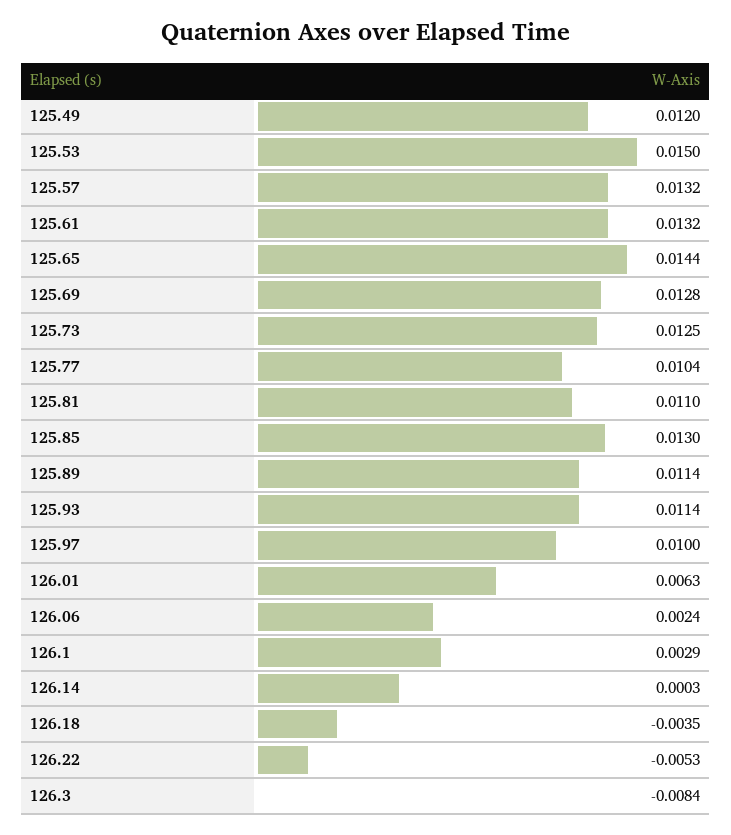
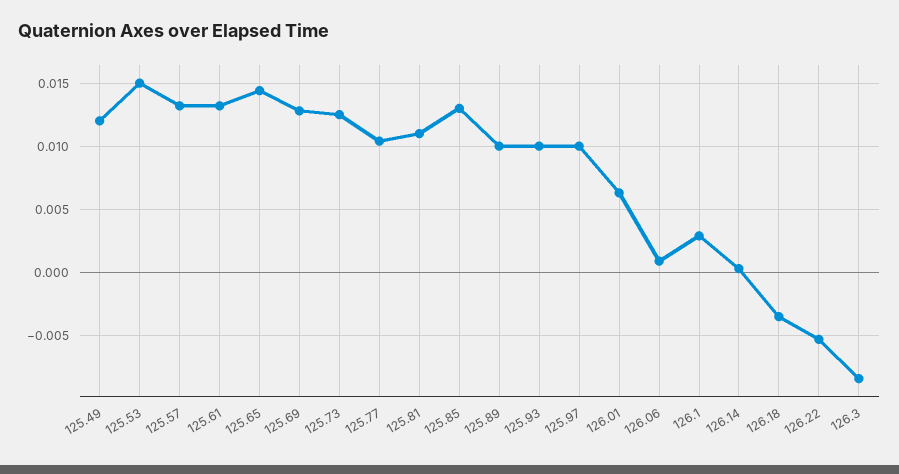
125.89: 0.0114 -> 0.01
125.93: 0.0114 -> 0.01
126.06: 0.0024 -> 0.001

